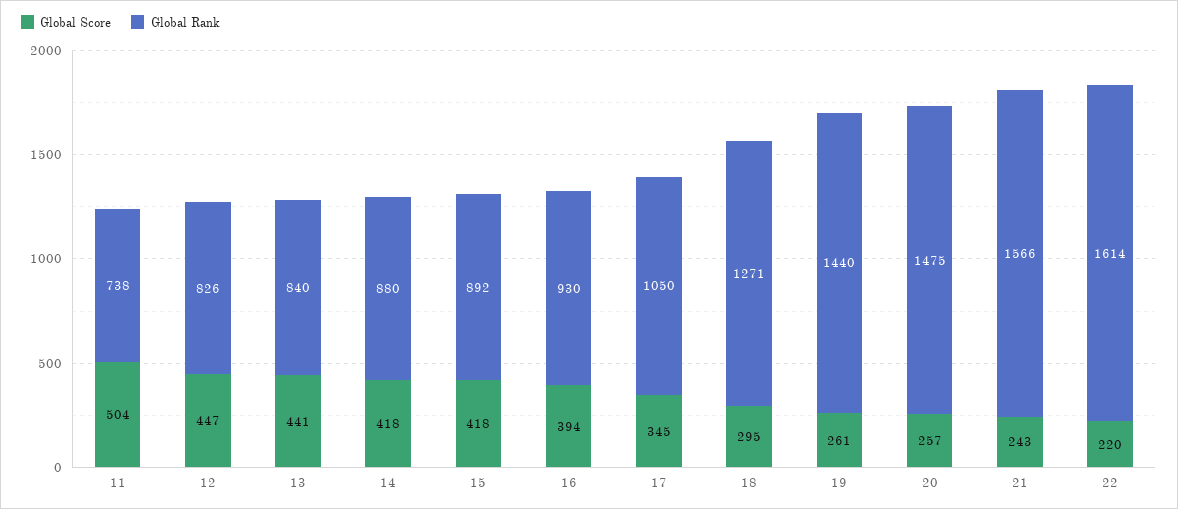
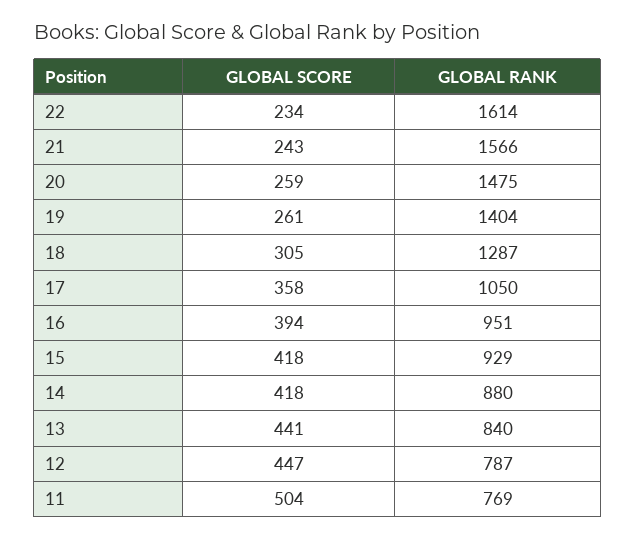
Global Rank, 11: 738 -> 769
Global Rank, 12: 826 -> 787
Global Rank, 15: 892 -> 929
Global Rank, 16: 930 -> 951
Global Score, 17: 345 -> 358
Global Score, 18: 295 -> 305
Global Rank, 18: 1271 -> 1287
Global Rank, 19: 1440 -> 1404
Global Score, 20: 257 -> 259
Global Score, 22: 220 -> 234

